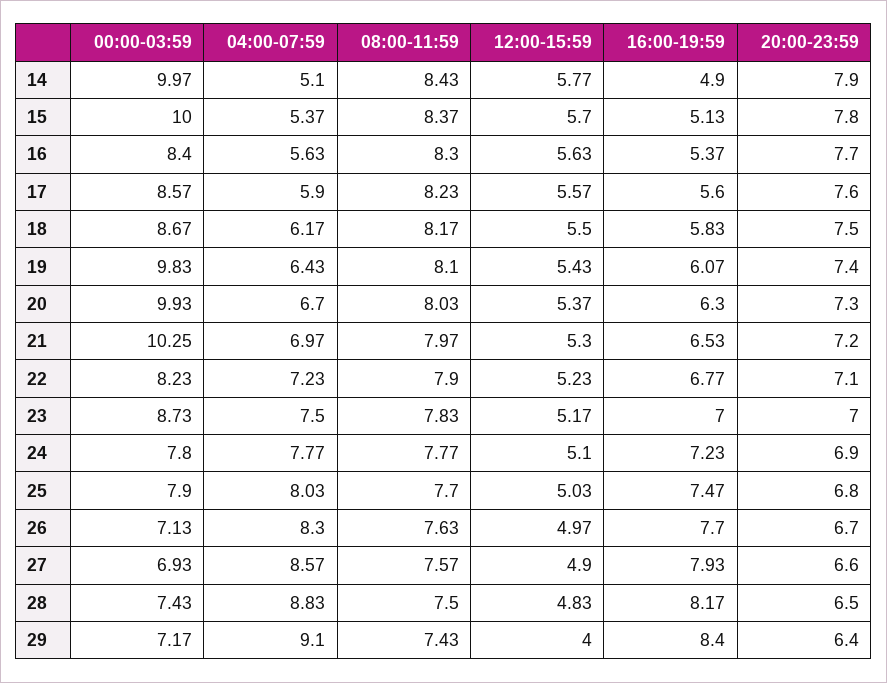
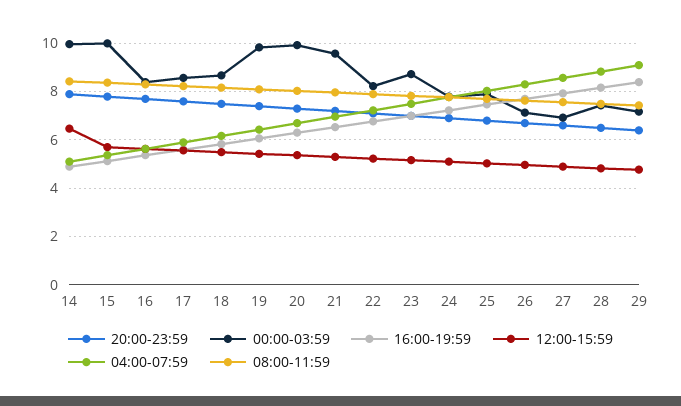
12:00-15:59, 14: 5.77 -> 6.5
00:00-03:59, 21: 10.25 -> 9.5
12:00-15:59, 29: 4 -> 4.75

